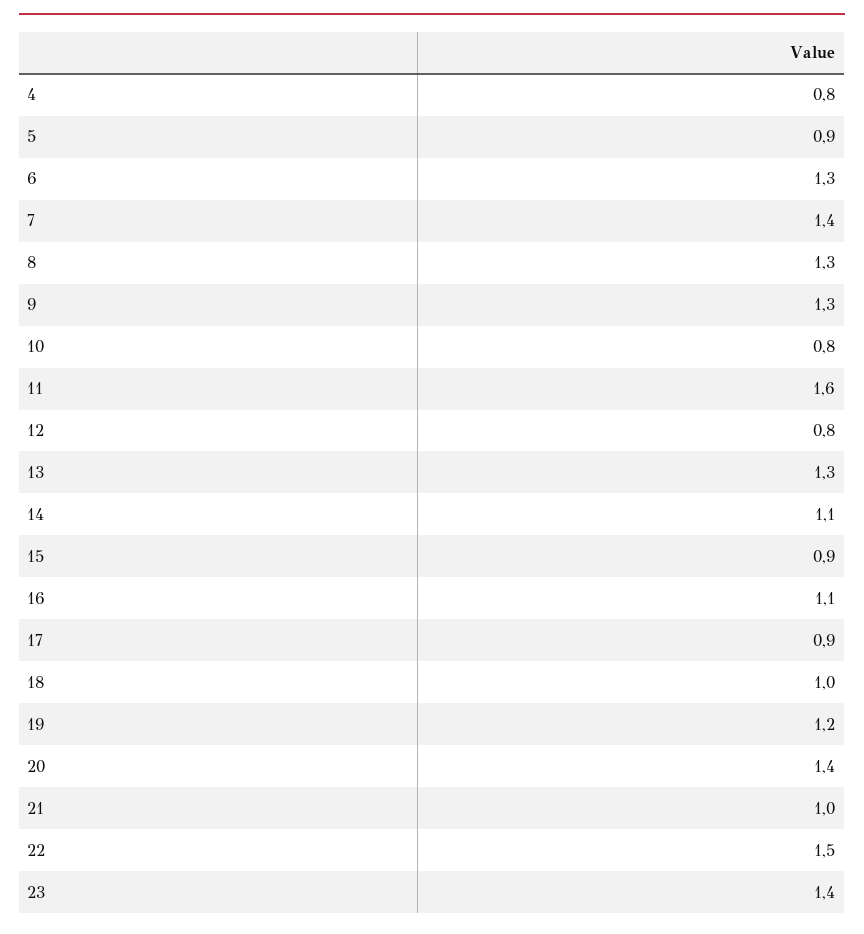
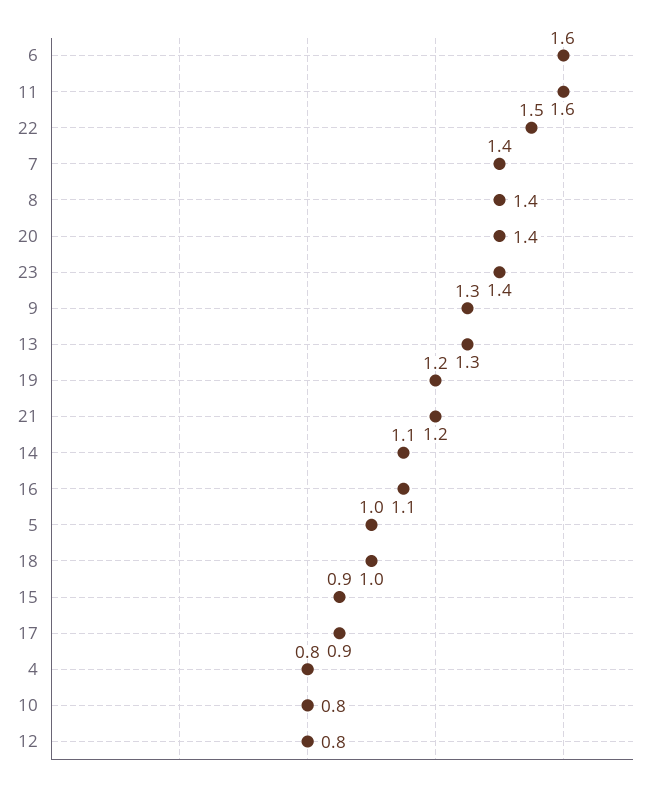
5: 0.9 -> 1
6: 1.3 -> 1.6
8: 1.3 -> 1.4
21: 1 -> 1.2

